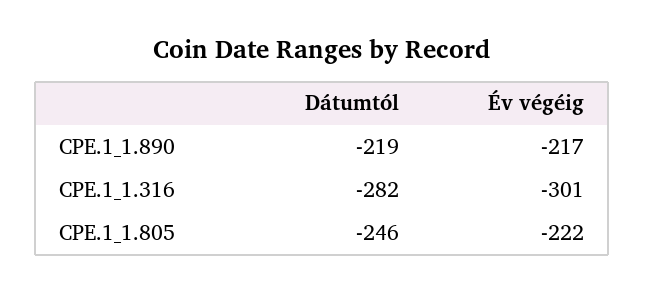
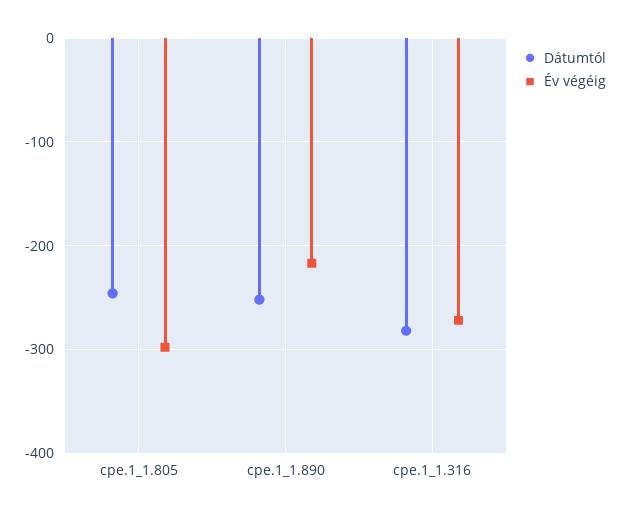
Dátumtól, CPE.1_1.890: -219 -> -250
Év végéig, CPE.1_1.316: -301 -> -270
Év végéig, CPE.1_1.805: -222 -> -300

